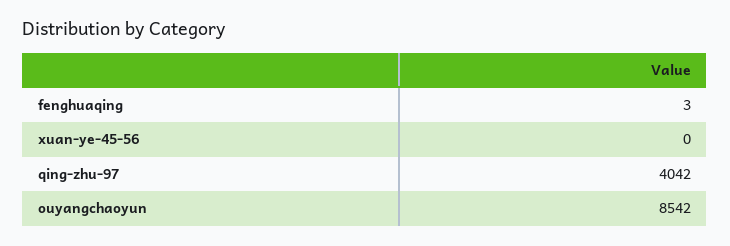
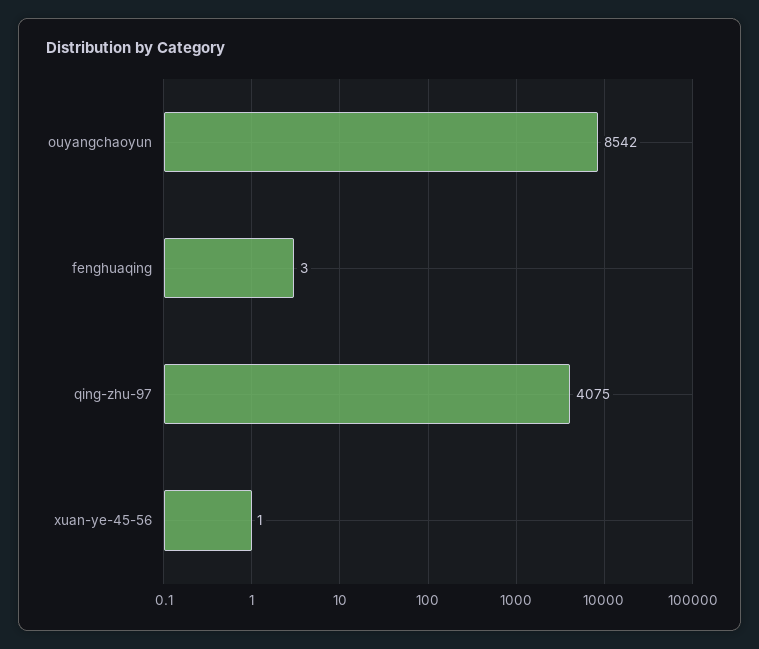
xuan-ye-45-56: 0 -> 1
qing-zhu-97: 4042 -> 4075

